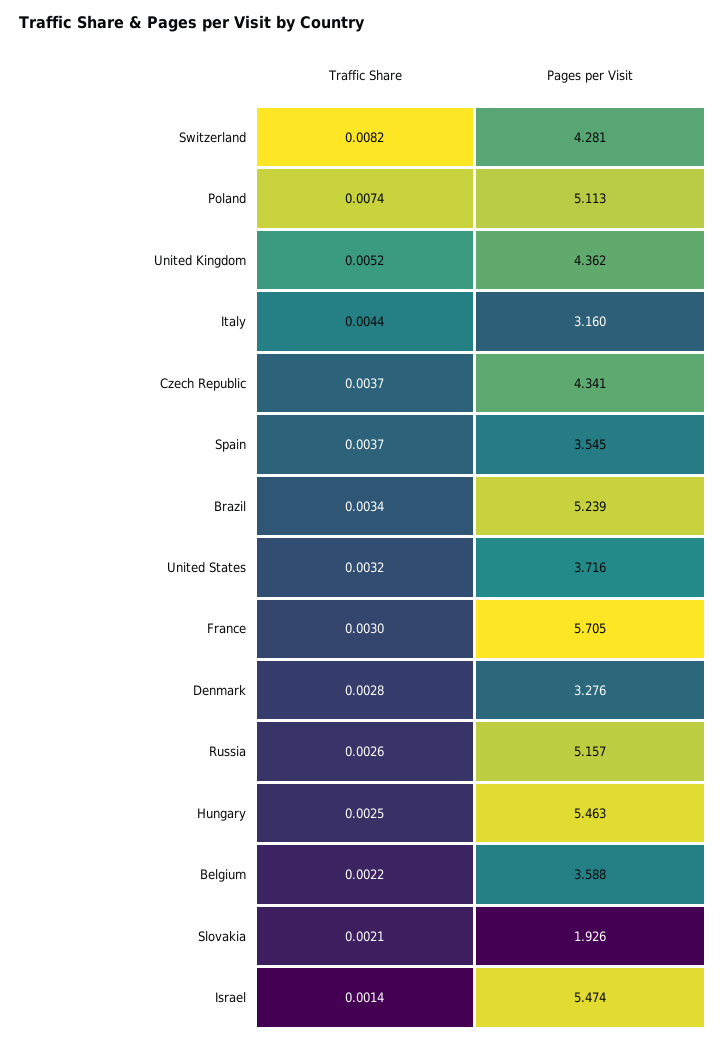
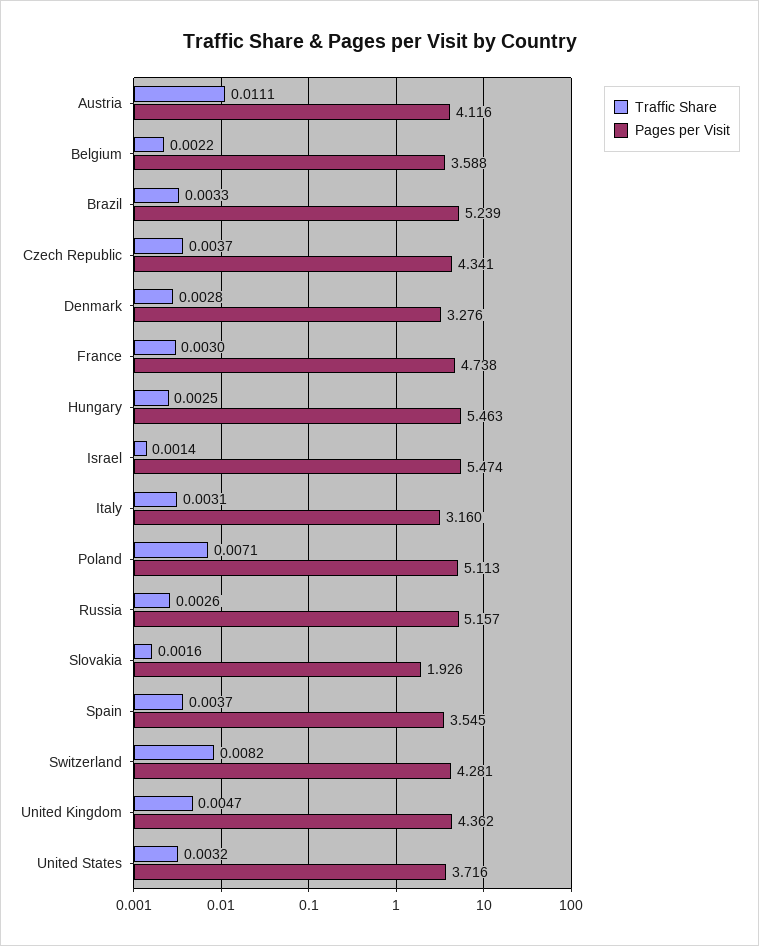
Traffic Share, Poland: 0.0074 -> 0.0071
Traffic Share, United Kingdom: 0.0052 -> 0.0047
Traffic Share, Italy: 0.0044 -> 0.0031
Traffic Share, Brazil: 0.0034 -> 0.0033
Pages per Visit, France: 5.705 -> 4.738
Traffic Share, Slovakia: 0.0021 -> 0.0016
Traffic Share, Austria: none -> 0.0111
Pages per Visit, Austria: none -> 4.116

